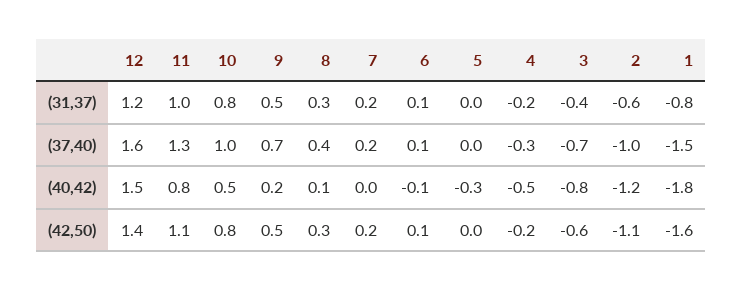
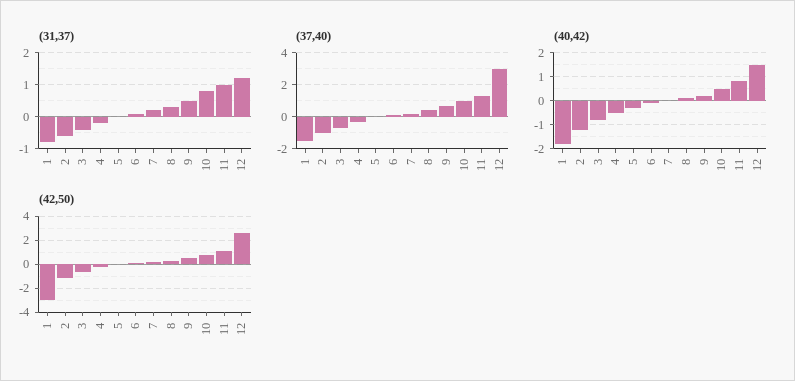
(37,40), 12: 1.6 -> 3
(42,50), 12: 1.4 -> 2.5
(42,50), 1: -1.6 -> -3

